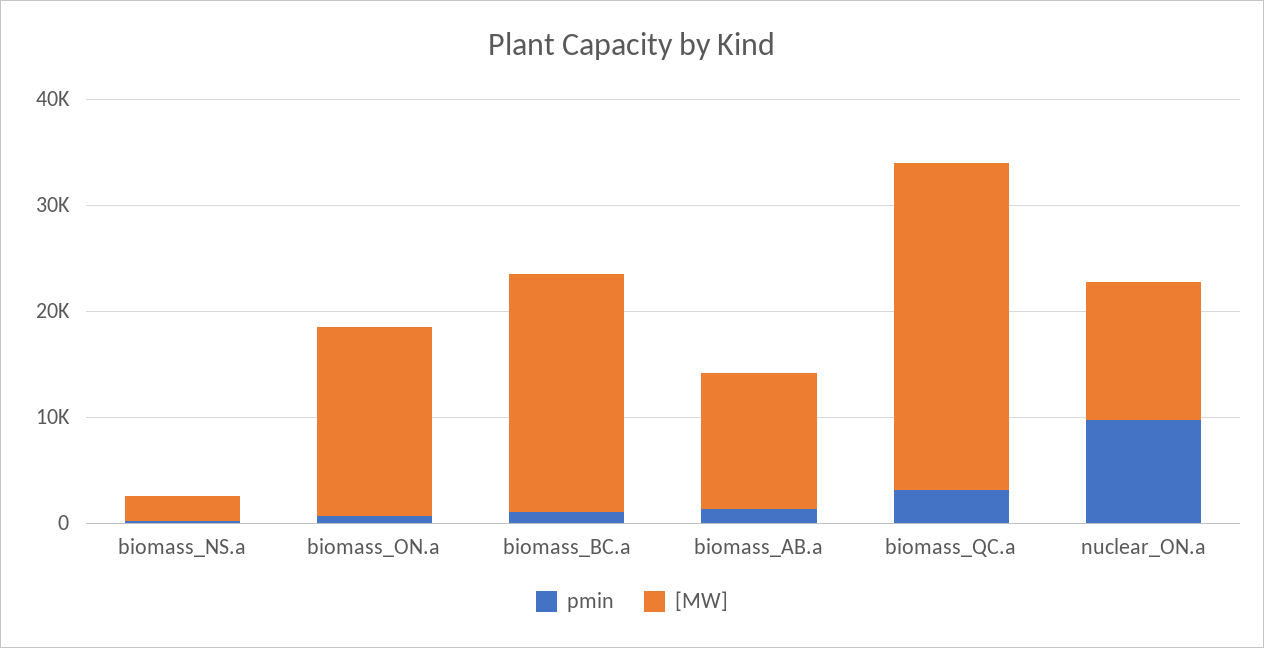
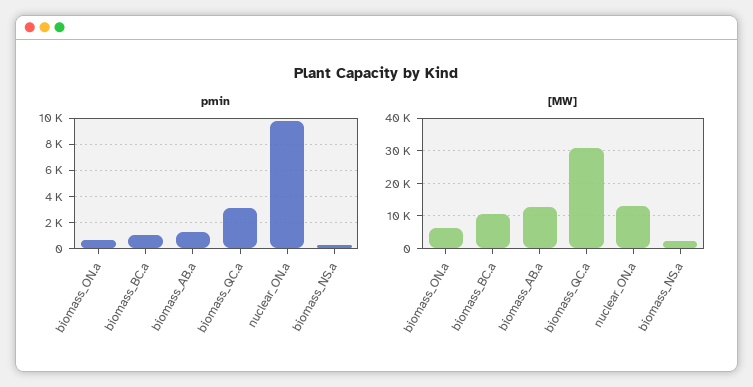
[MW], biomass_ON.a: 18000 -> 6000
[MW], biomass_BC.a: 22000 -> 10000

